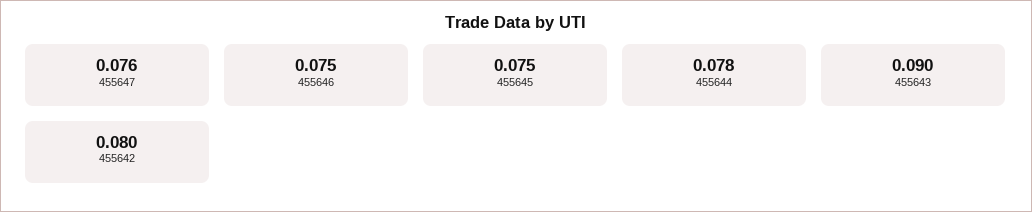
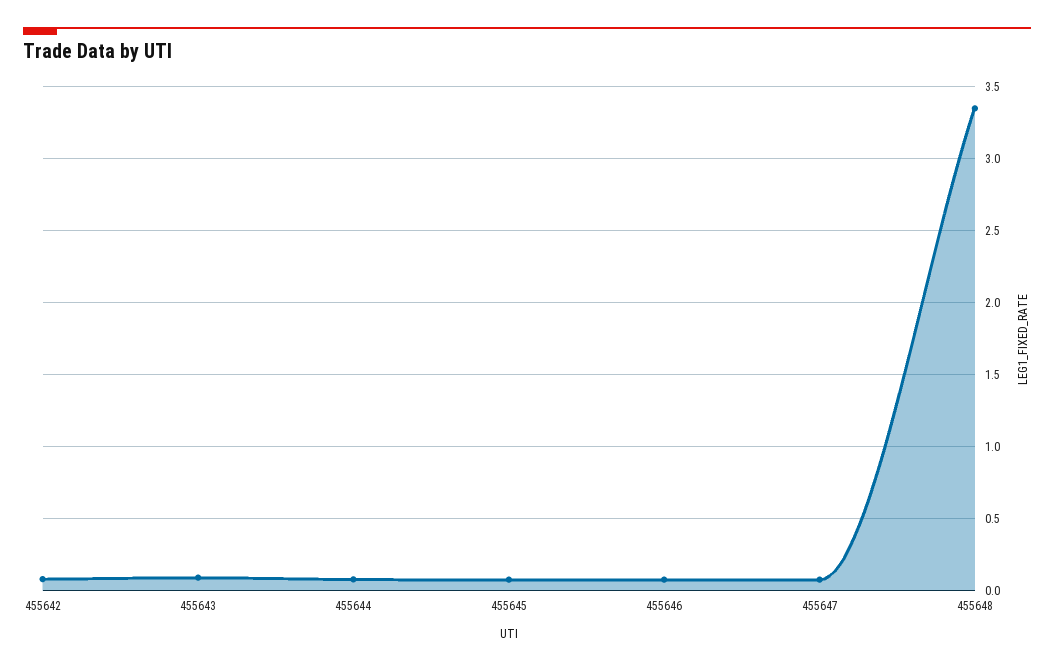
455648: none -> 3.35

